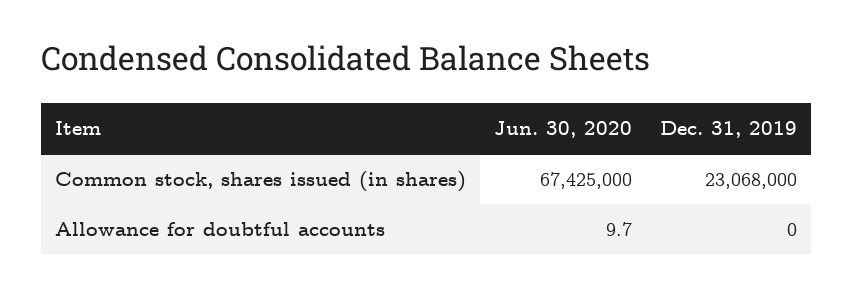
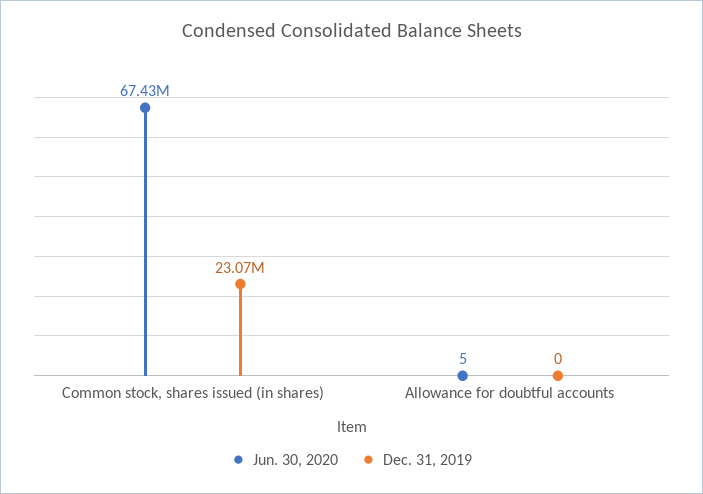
Jun. 30, 2020, Allowance for doubtful accounts: 9.7 -> 5

